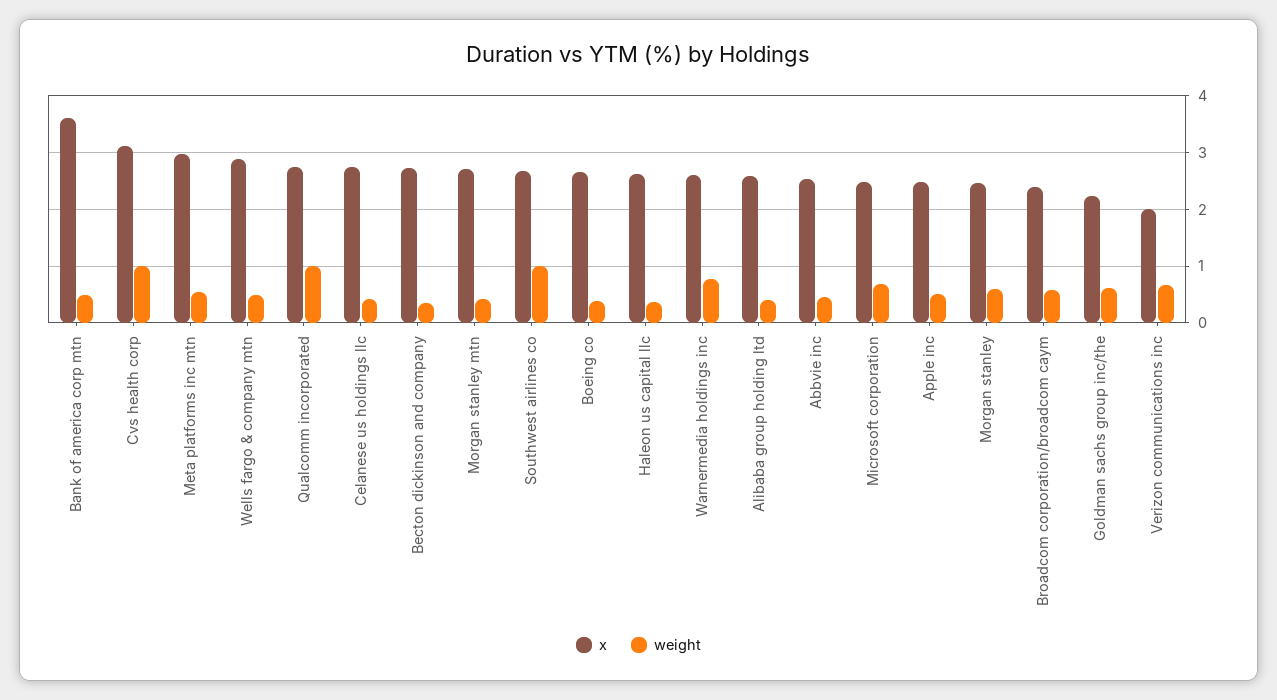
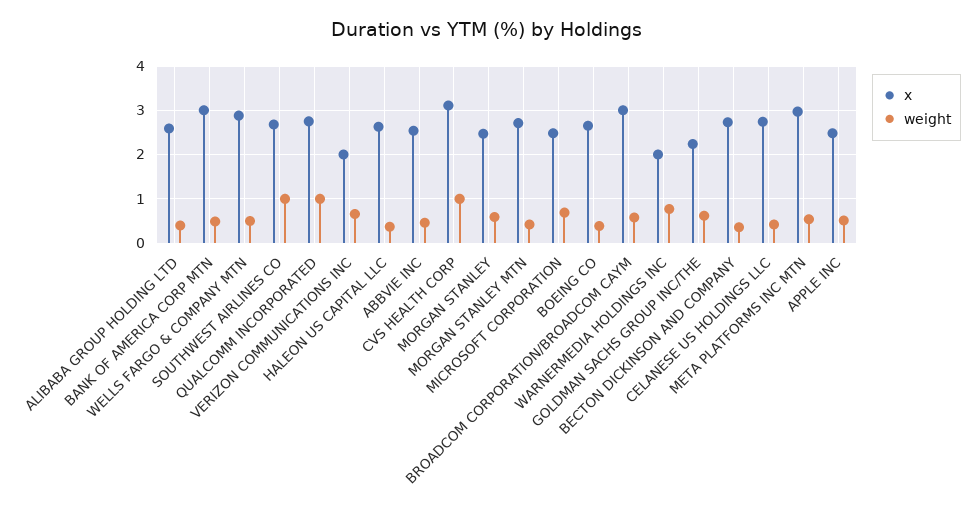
x, Bank of america corp mtn: 3.6 -> 3
x, Warnermedia holdings inc: 2.6 -> 2
x, Broadcom corporation/broadcom caym: 2.4 -> 3

